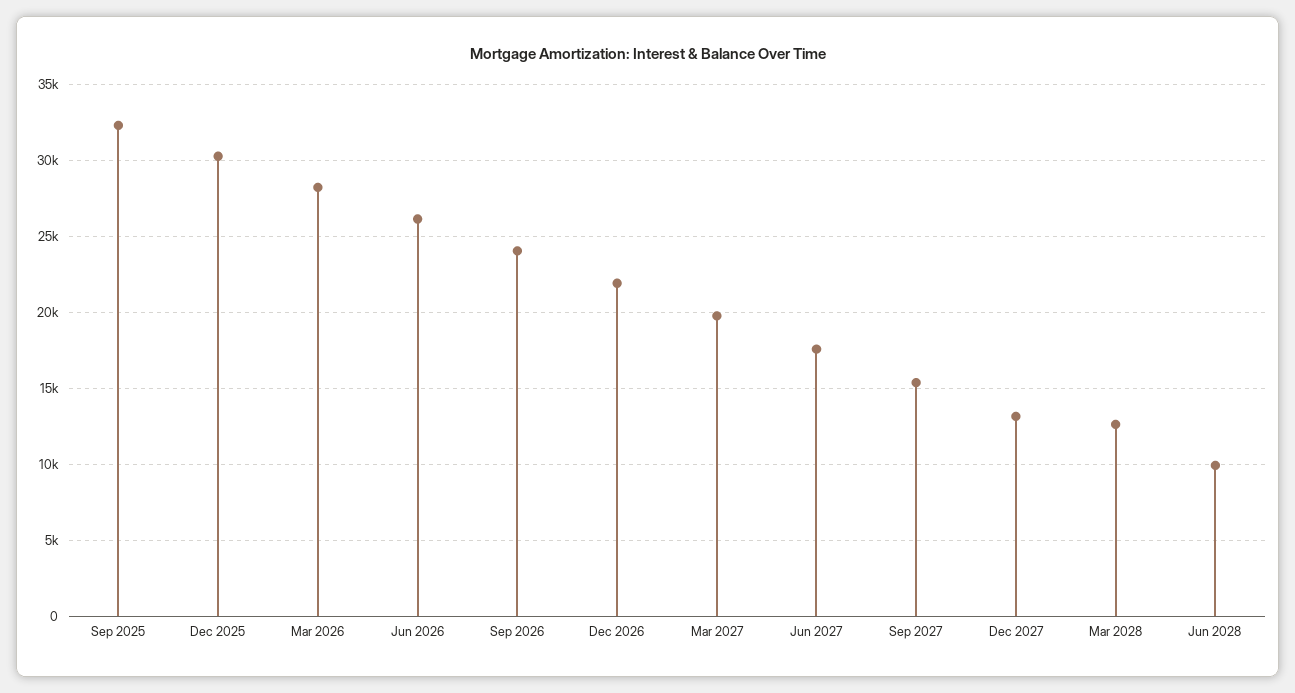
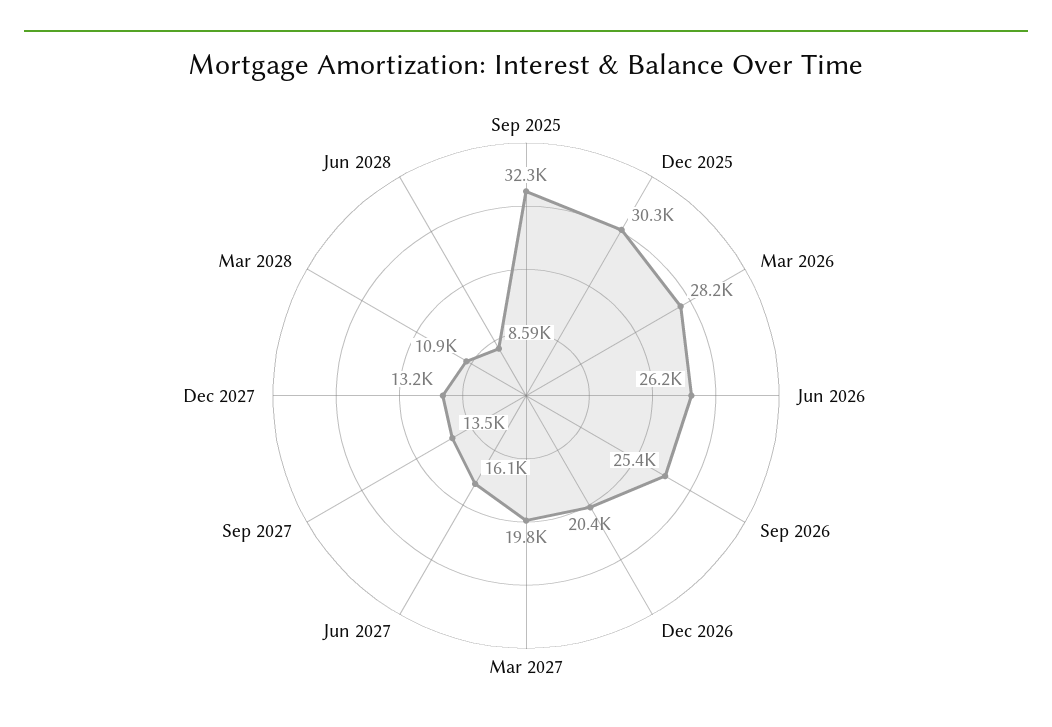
Sep 2026: 24000 -> 25400
Dec 2026: 22000 -> 20400
Jun 2027: 17500 -> 16100
Sep 2027: 15500 -> 13500
Mar 2028: 12500 -> 10900
Jun 2028: 10000 -> 8590

